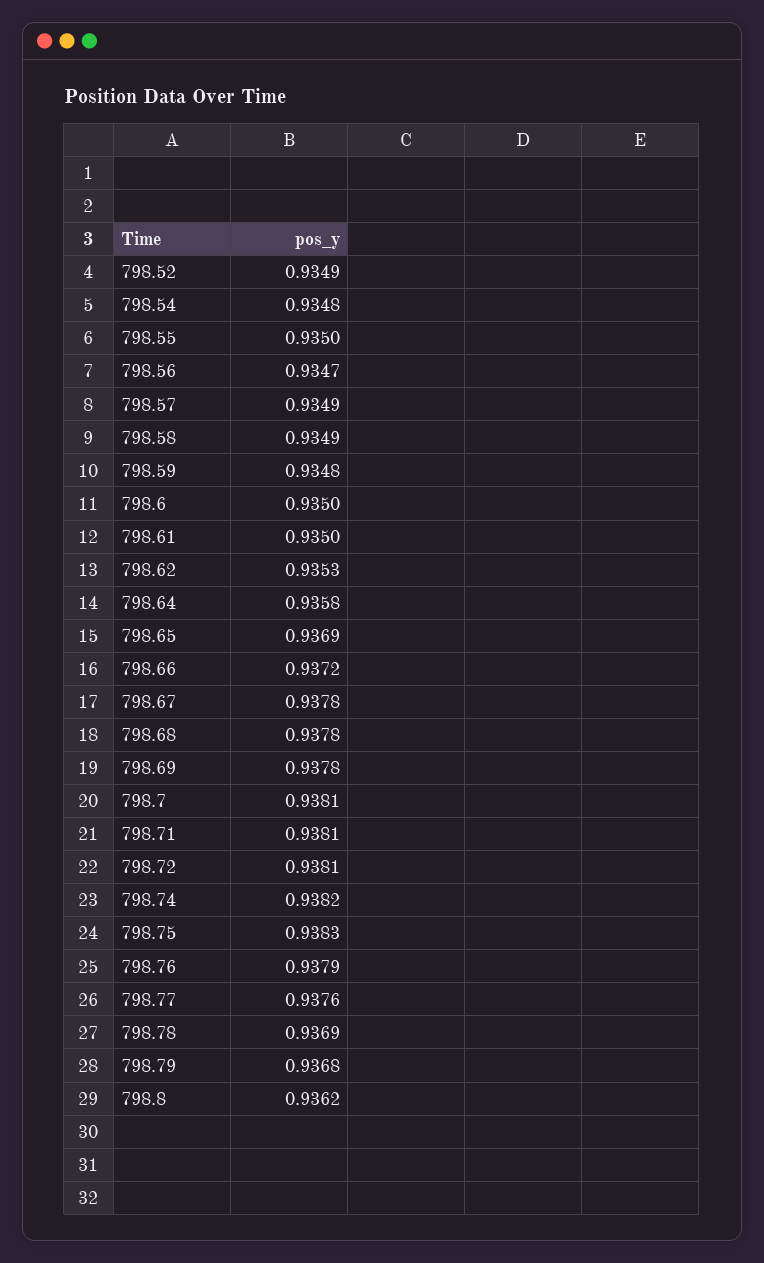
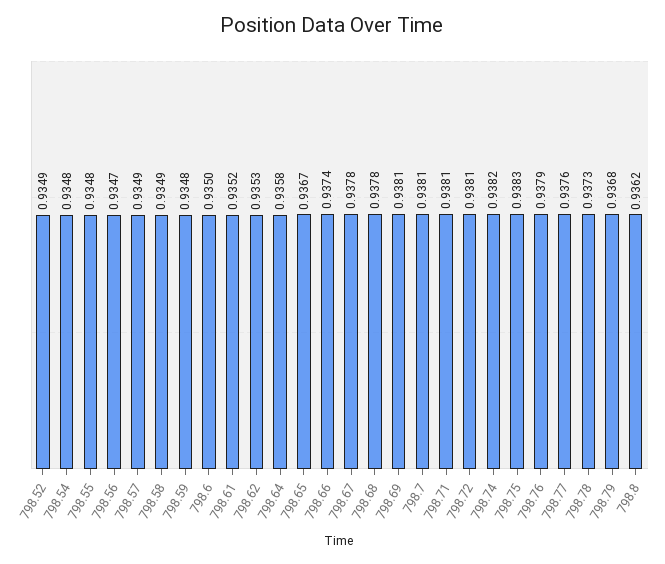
798.55: 0.935 -> 0.9348
798.61: 0.935 -> 0.9352
798.65: 0.9369 -> 0.9367
798.66: 0.9372 -> 0.9374
798.69: 0.9378 -> 0.9381
798.78: 0.9369 -> 0.9373

